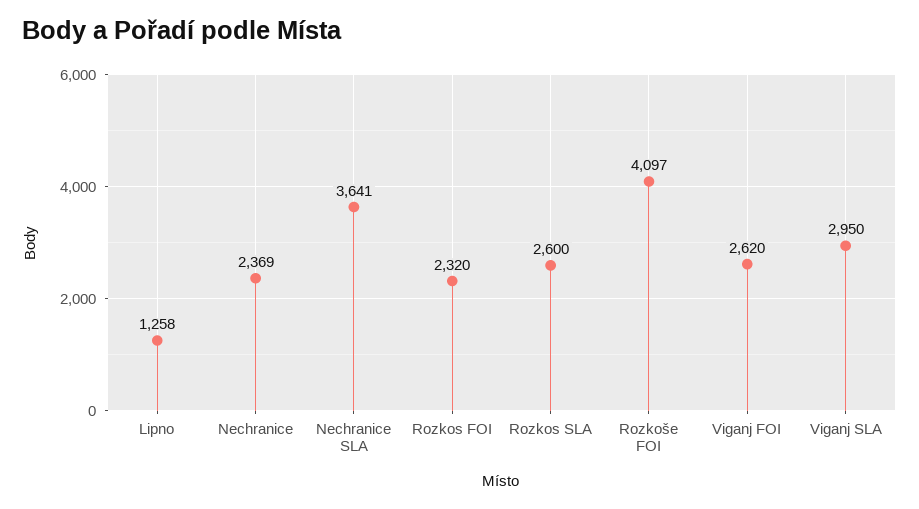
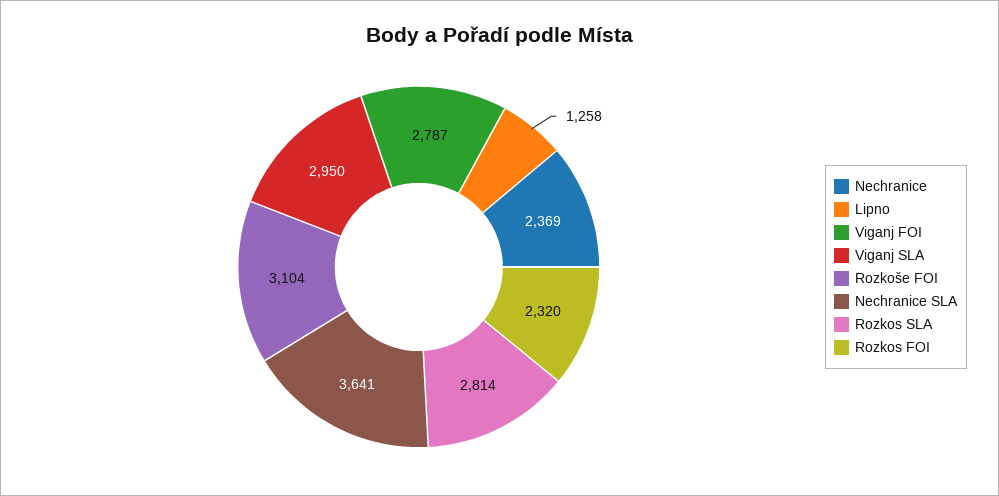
Rozkos SLA: 2600 -> 2814
Rozkoše FOI: 4097 -> 3104
Viganj FOI: 2620 -> 2787

